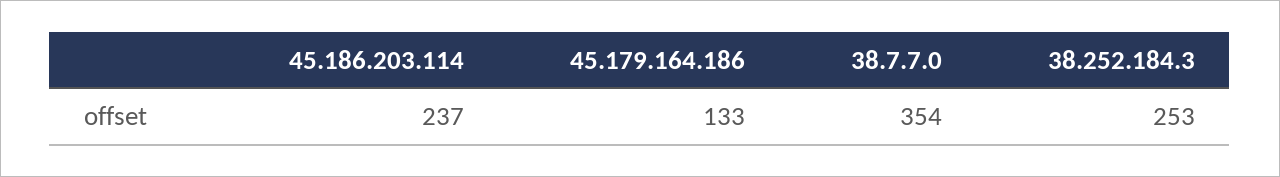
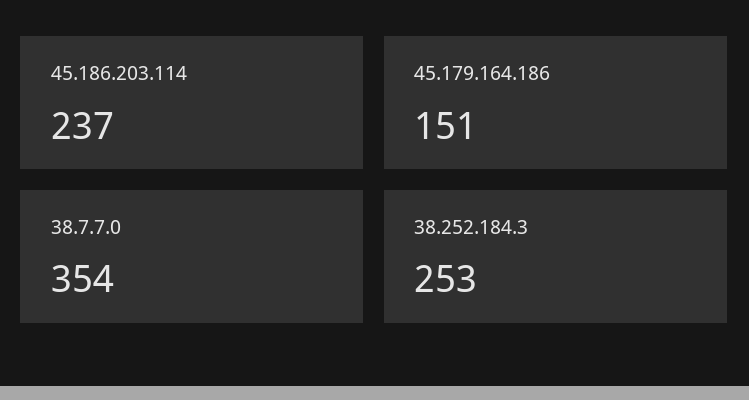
45.179.164.186: 133 -> 151

